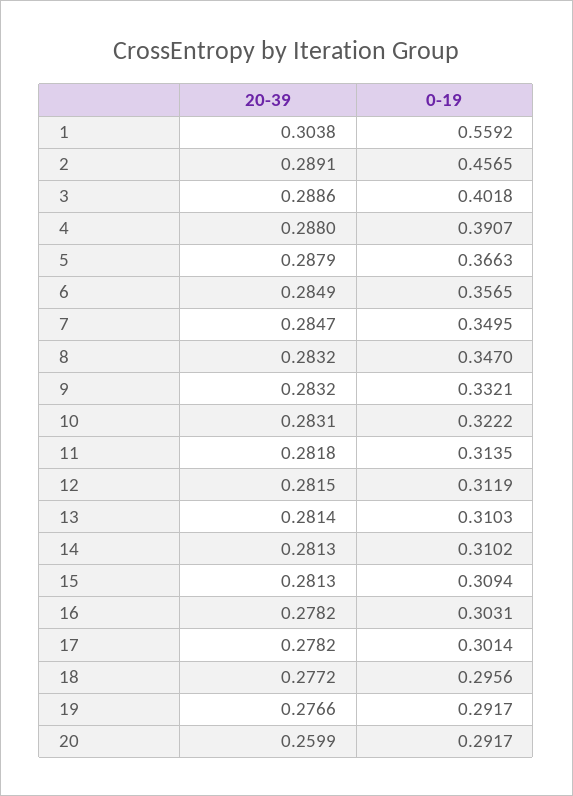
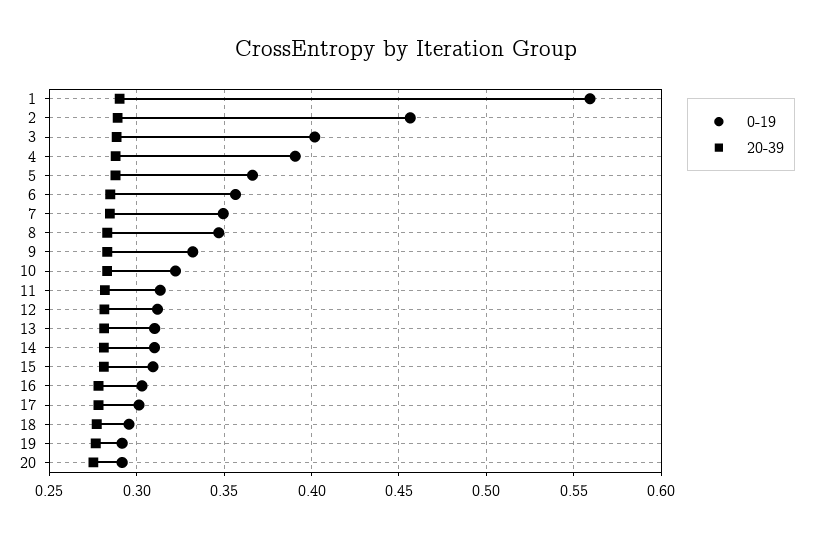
20-39, 1: 0.3038 -> 0.29
20-39, 20: 0.2599 -> 0.275

